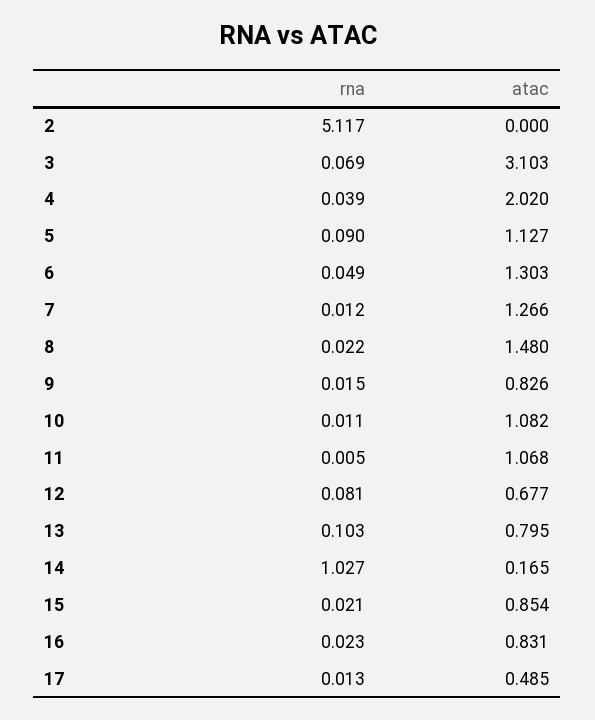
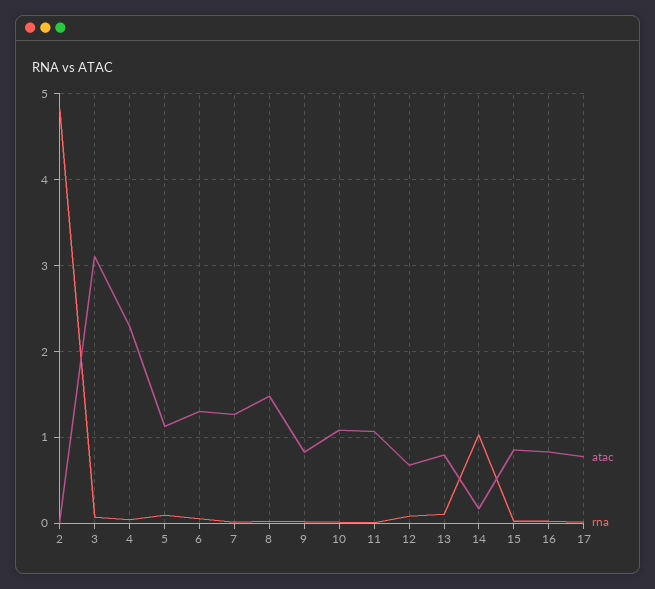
rna, 2: 5.117 -> 4.8
atac, 4: 2.02 -> 2.3
atac, 17: 0.485 -> 0.8

